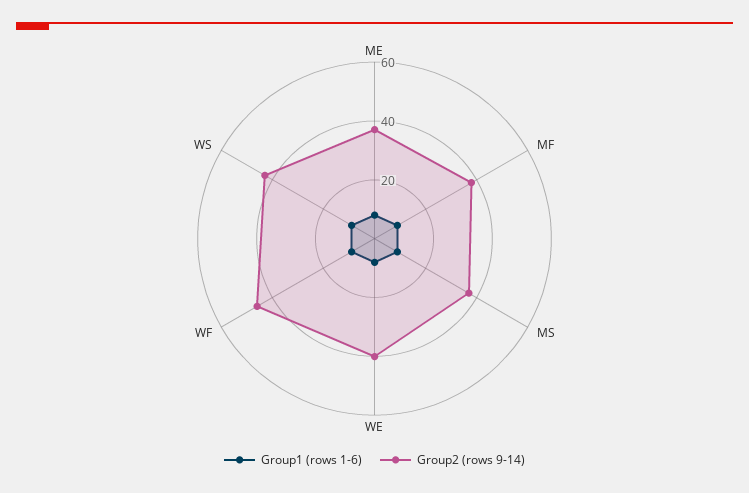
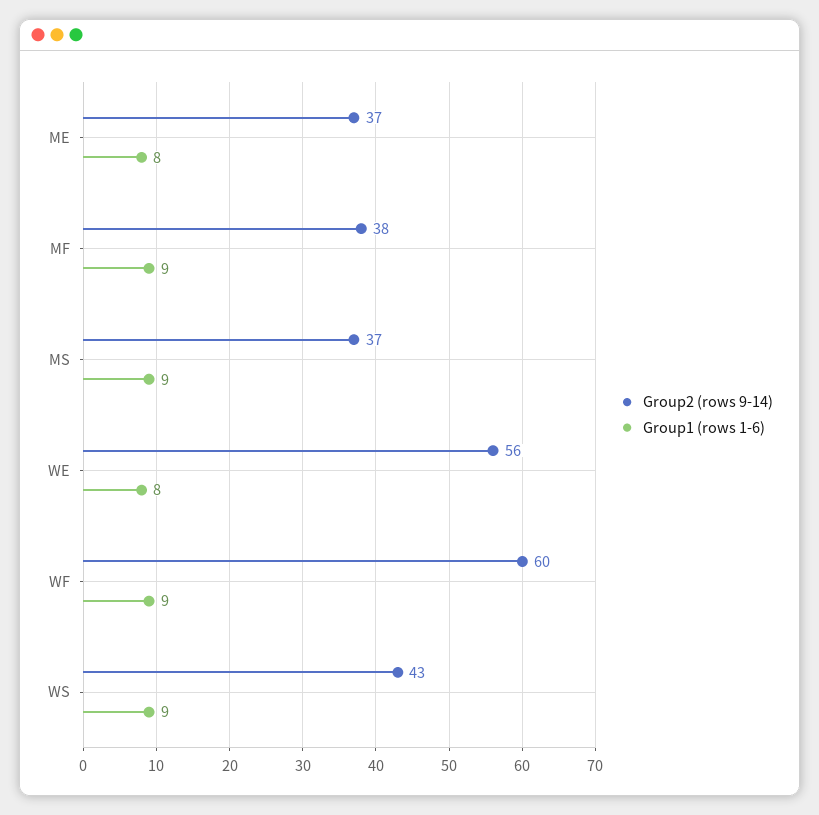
Group2 (rows 9-14), WE: 40 -> 56
Group2 (rows 9-14), WF: 45 -> 60

